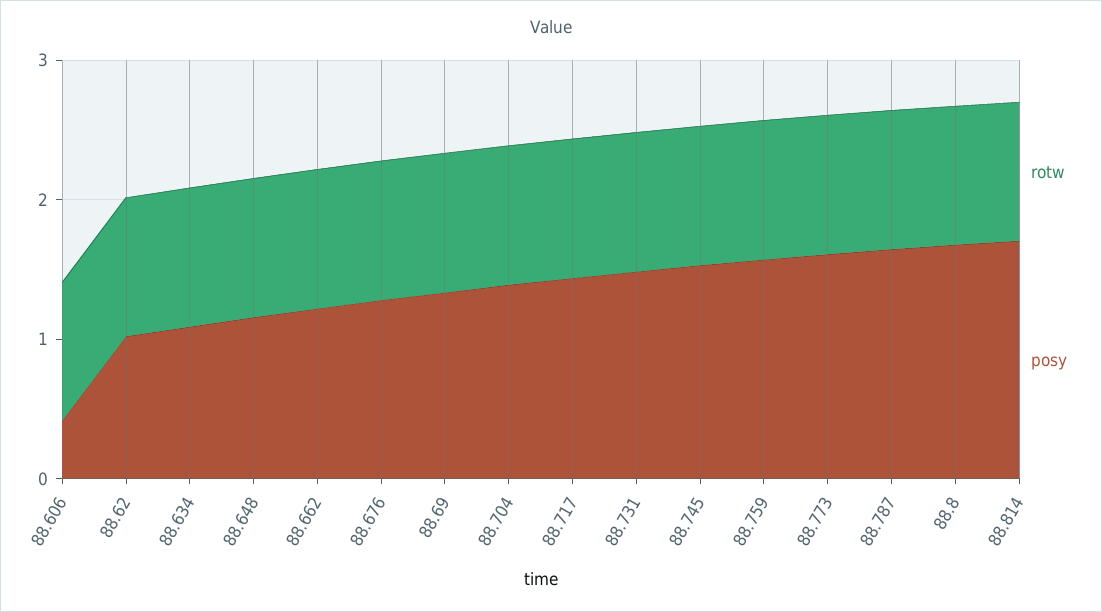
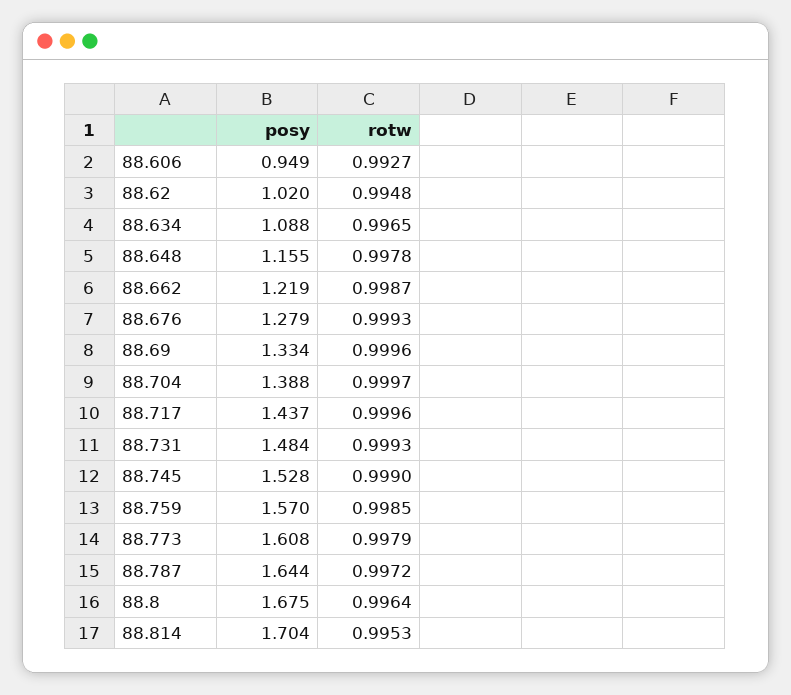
posy, 88.606: 0.4 -> 0.949

